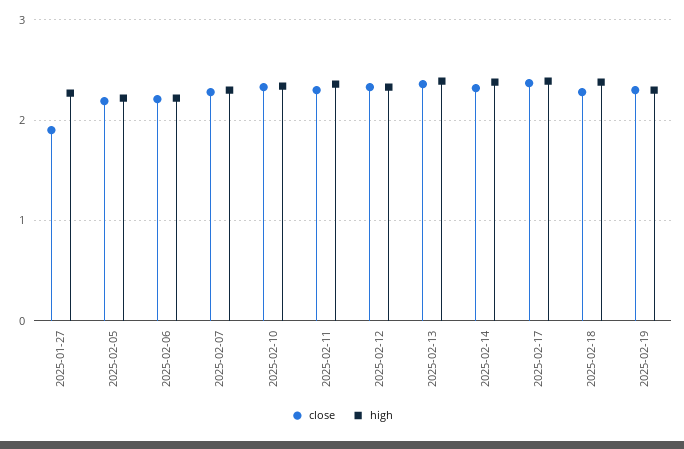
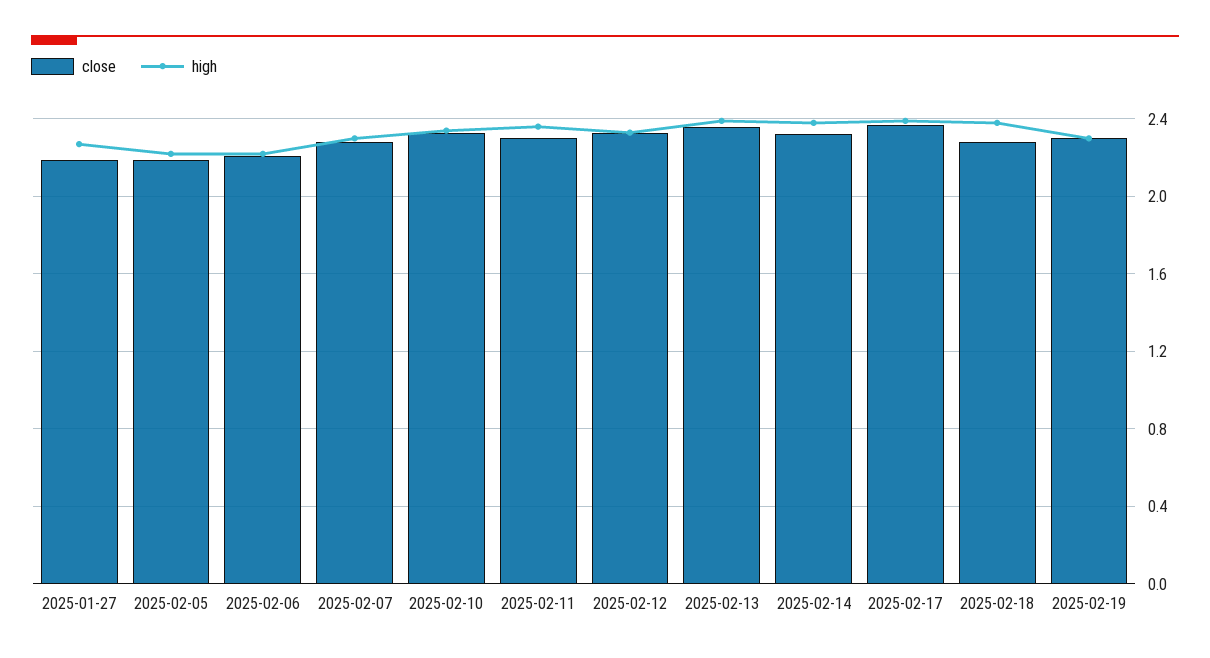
close, 2025-01-27: 1.9 -> 2.2

